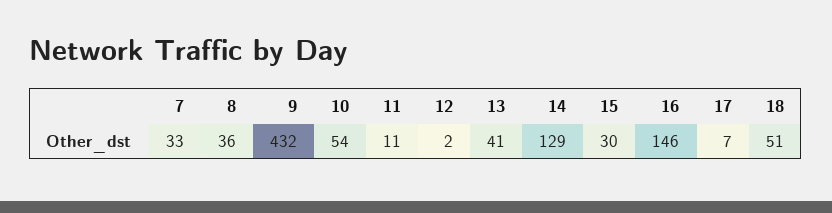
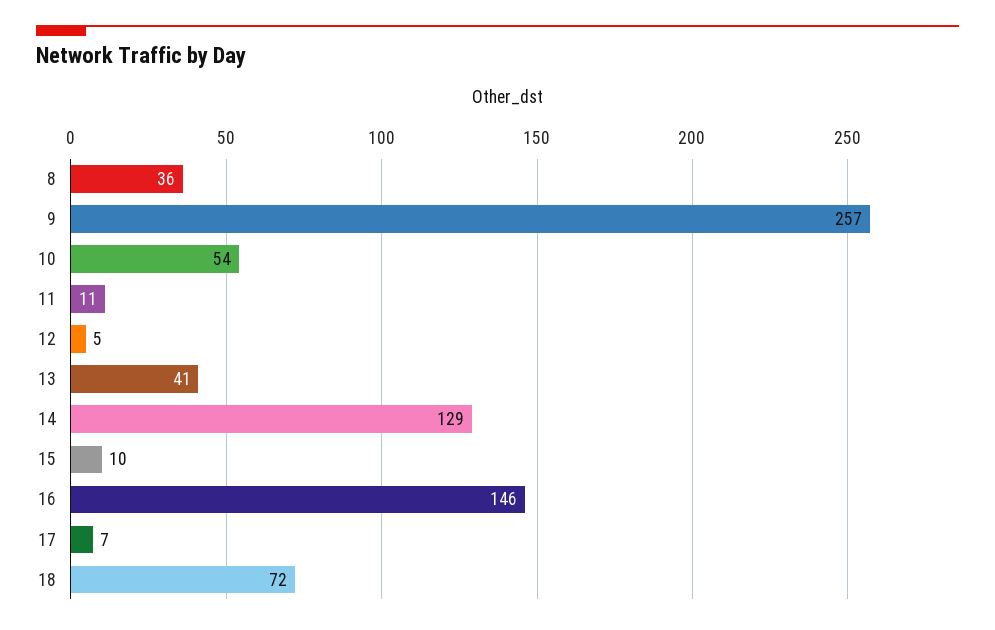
7: 33 -> none
9: 432 -> 257
12: 2 -> 5
15: 30 -> 10
18: 51 -> 72

